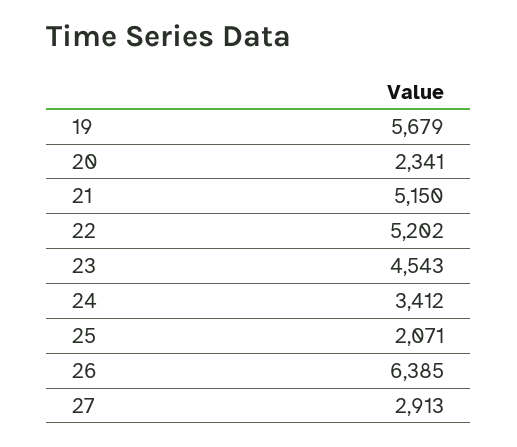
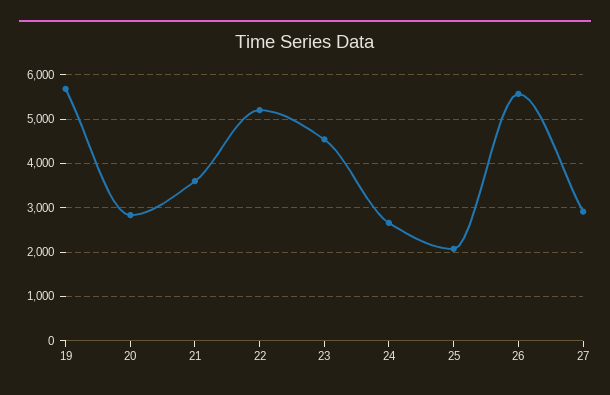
20: 2341 -> 2800
21: 5150 -> 3600
24: 3412 -> 2600
26: 6385 -> 5600

